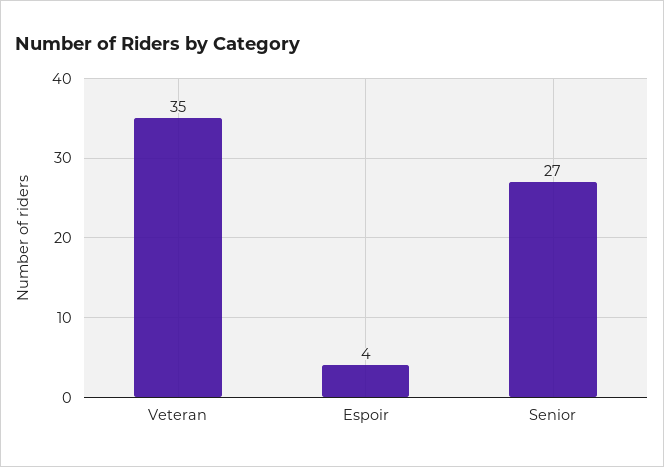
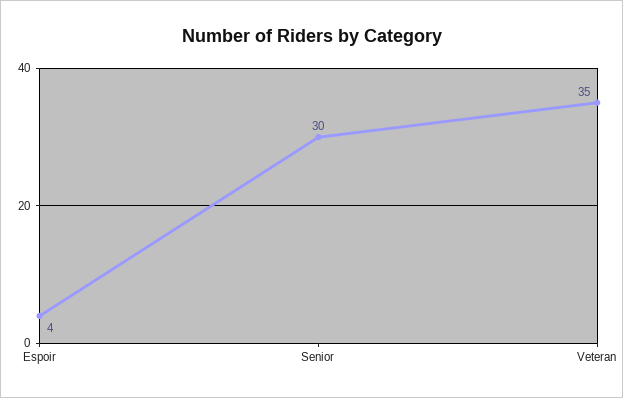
Senior: 27 -> 30

